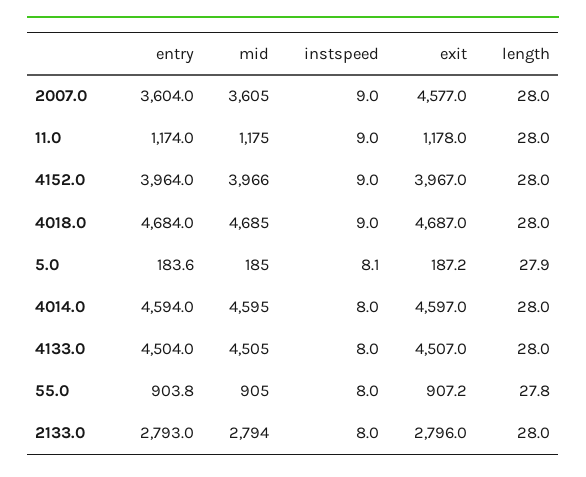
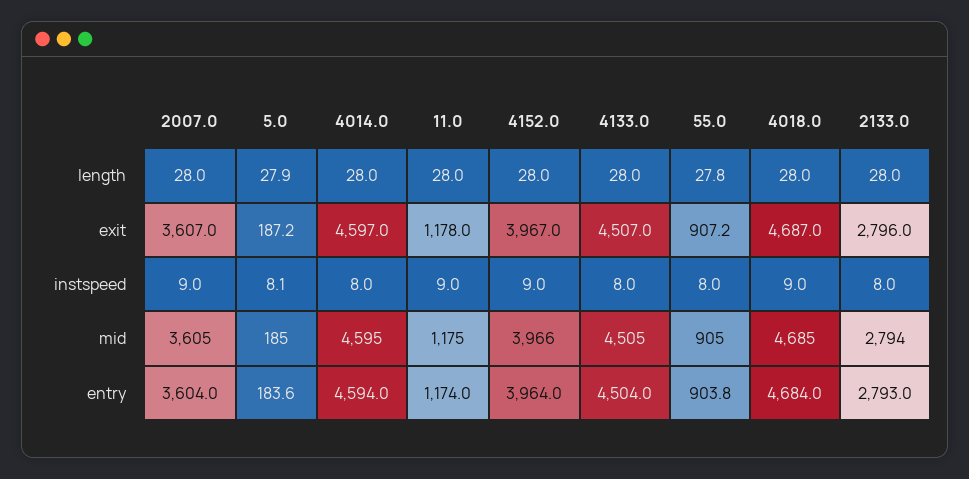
exit, 2007.0: 4577 -> 3607

